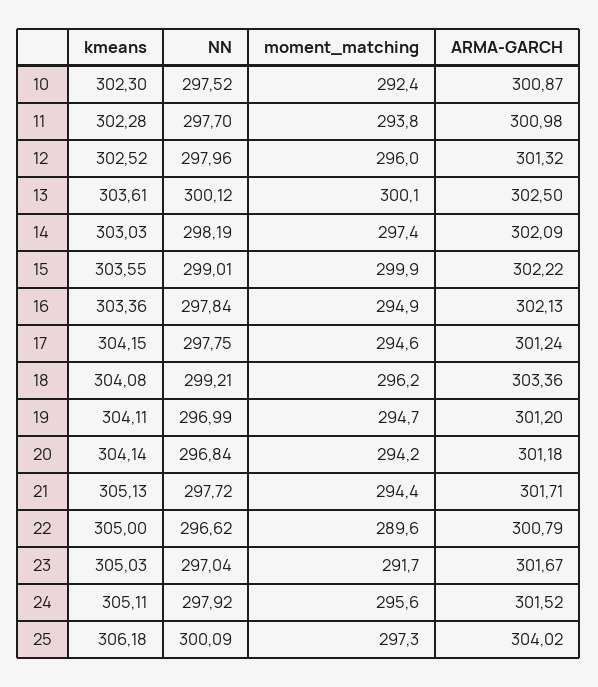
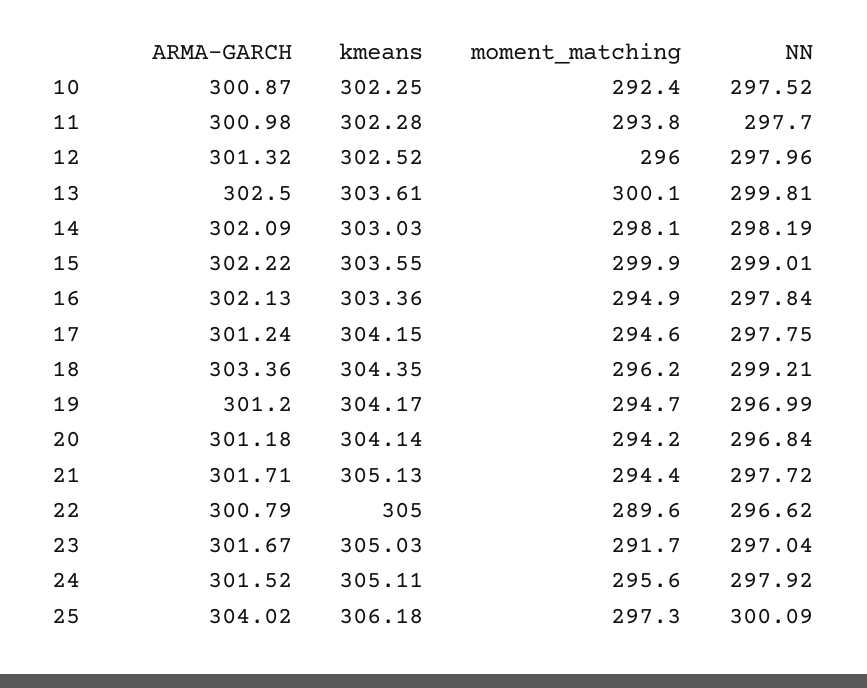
kmeans, 10: 302.3 -> 302.25
NN, 13: 300.12 -> 299.81
moment_matching, 14: 297.4 -> 298.1
kmeans, 18: 304.08 -> 304.35
kmeans, 19: 304.11 -> 304.17

